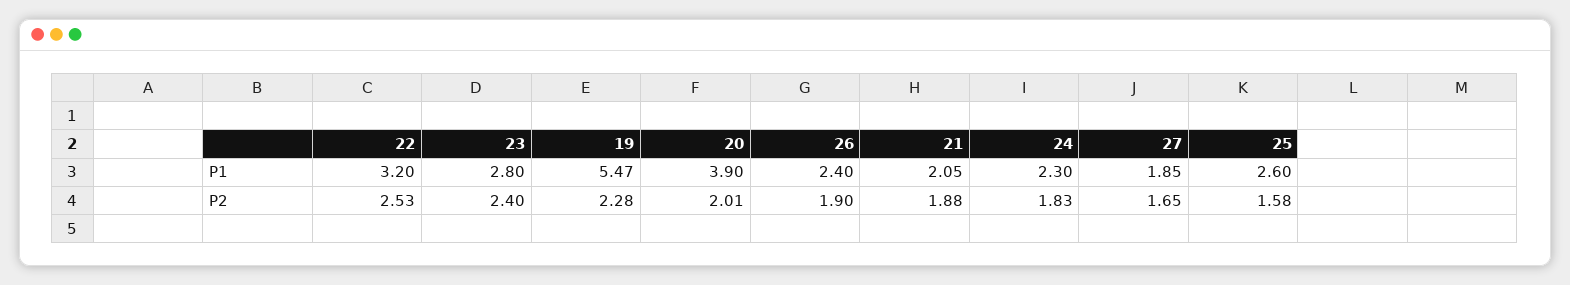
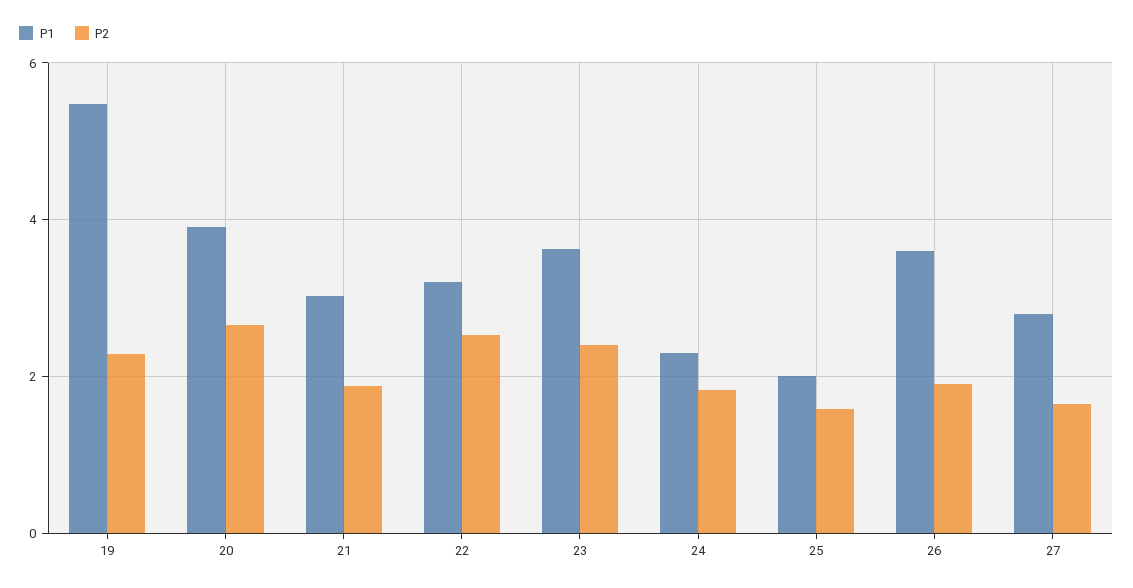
P1, 23: 2.8 -> 3.6
P1, 26: 2.4 -> 3.6
P1, 21: 2.05 -> 3
P1, 27: 1.85 -> 2.8
P1, 25: 2.6 -> 2
P2, 20: 2.01 -> 2.6

